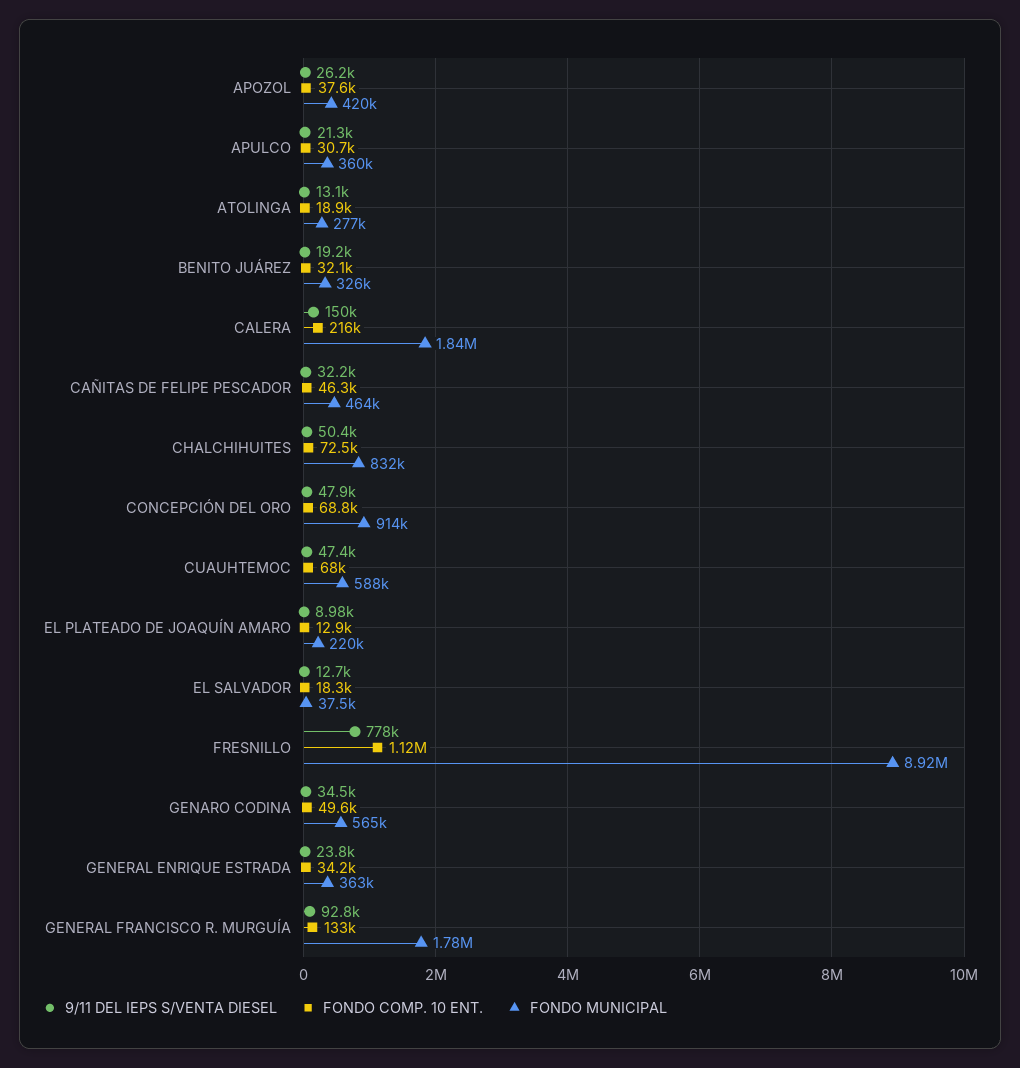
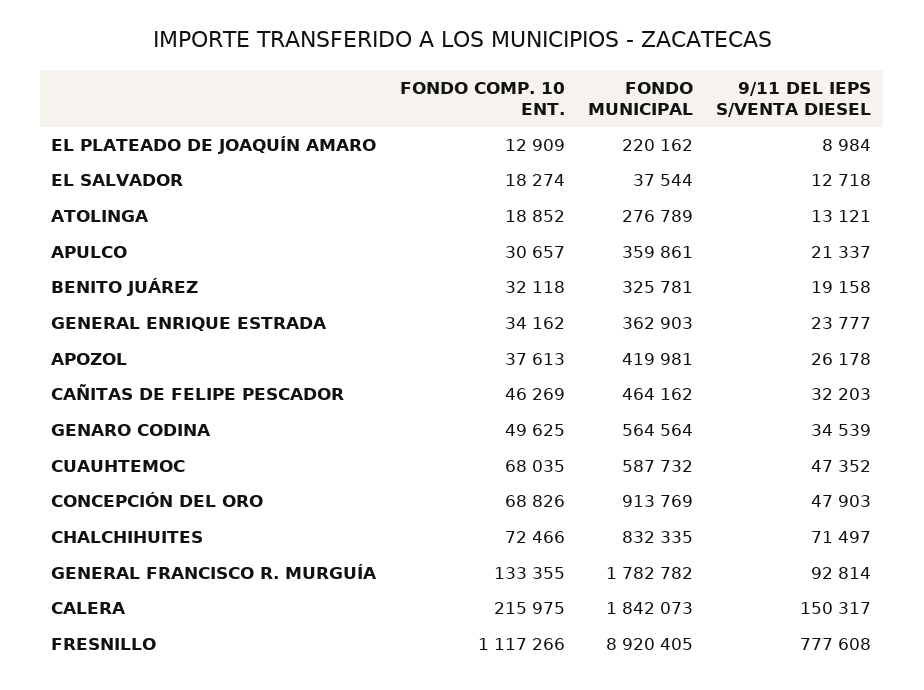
9/11 DEL IEPS S/VENTA DIESEL, CHALCHIHUITES: 50400 -> 71497

